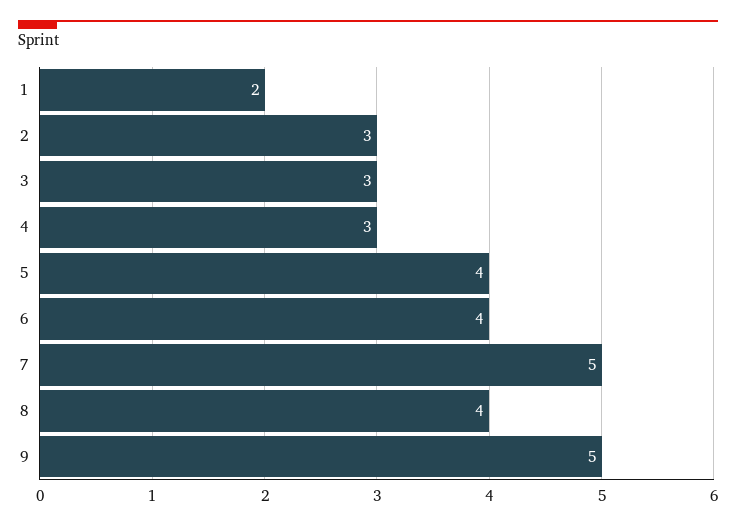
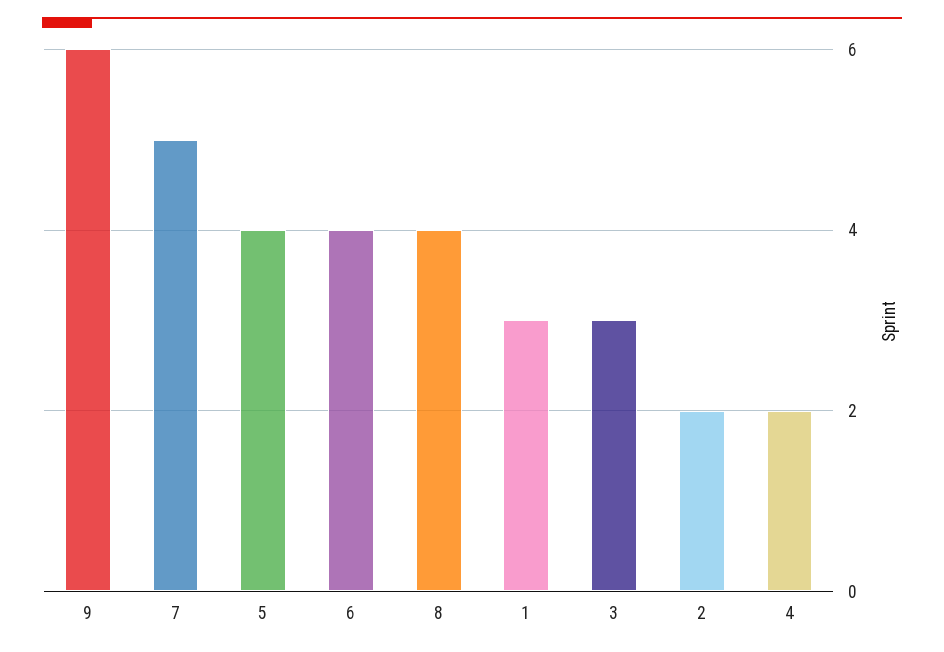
1: 2 -> 3
2: 3 -> 2
4: 3 -> 2
9: 5 -> 6

